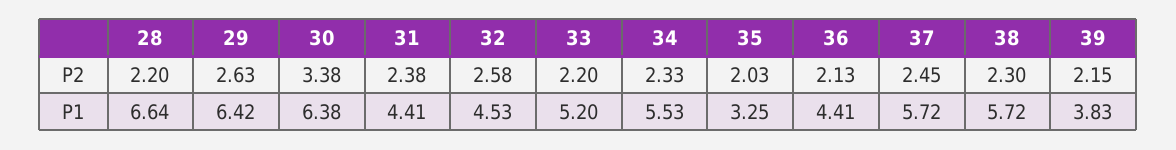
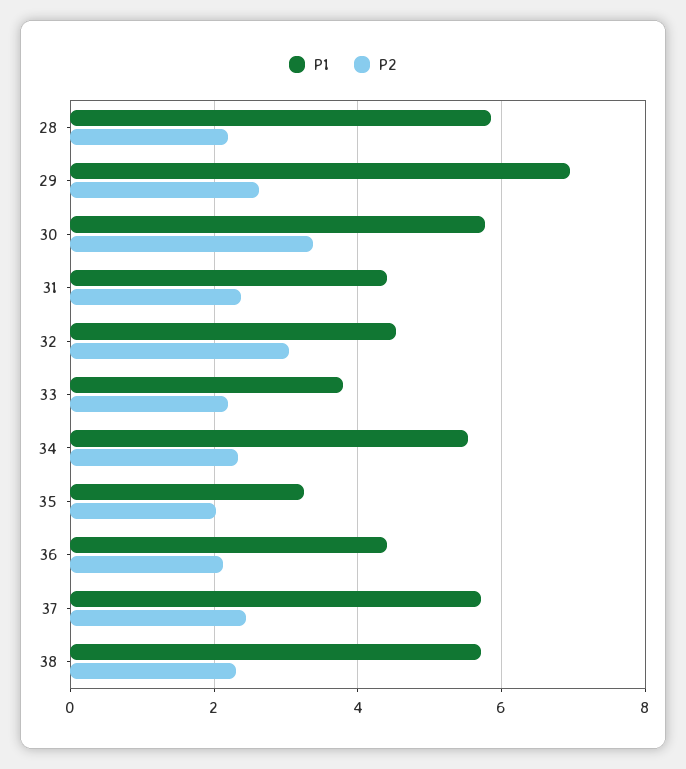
P2, 32: 2.58 -> 3
P2, 39: 2.15 -> none
P1, 28: 6.64 -> 5.8
P1, 29: 6.42 -> 7
P1, 30: 6.38 -> 5.8
P1, 33: 5.2 -> 3.8
P1, 39: 3.83 -> none

